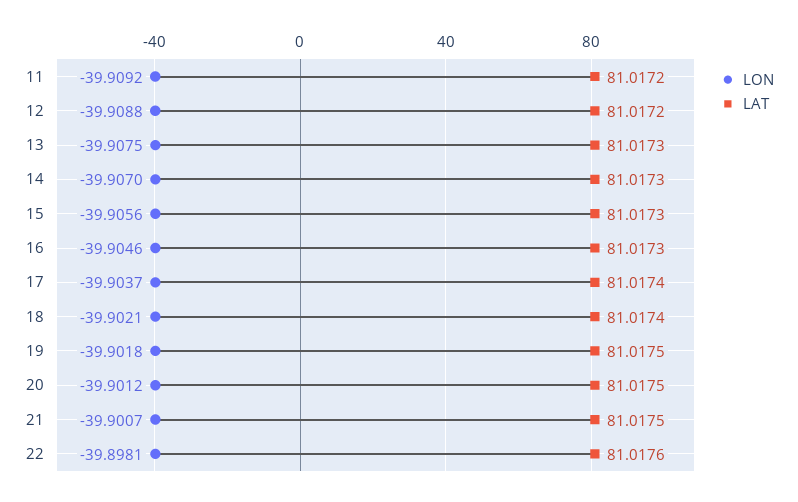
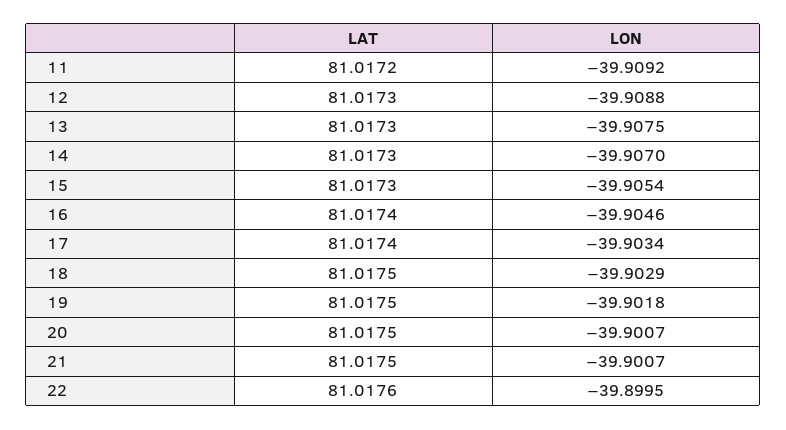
LAT, 12: 81.0172 -> 81.0173
LON, 15: -39.9056 -> -39.9054
LAT, 16: 81.0173 -> 81.0174
LON, 17: -39.9037 -> -39.9034
LON, 18: -39.9021 -> -39.9029
LAT, 18: 81.0174 -> 81.0175
LON, 20: -39.9012 -> -39.9007
LON, 22: -39.8981 -> -39.8995

